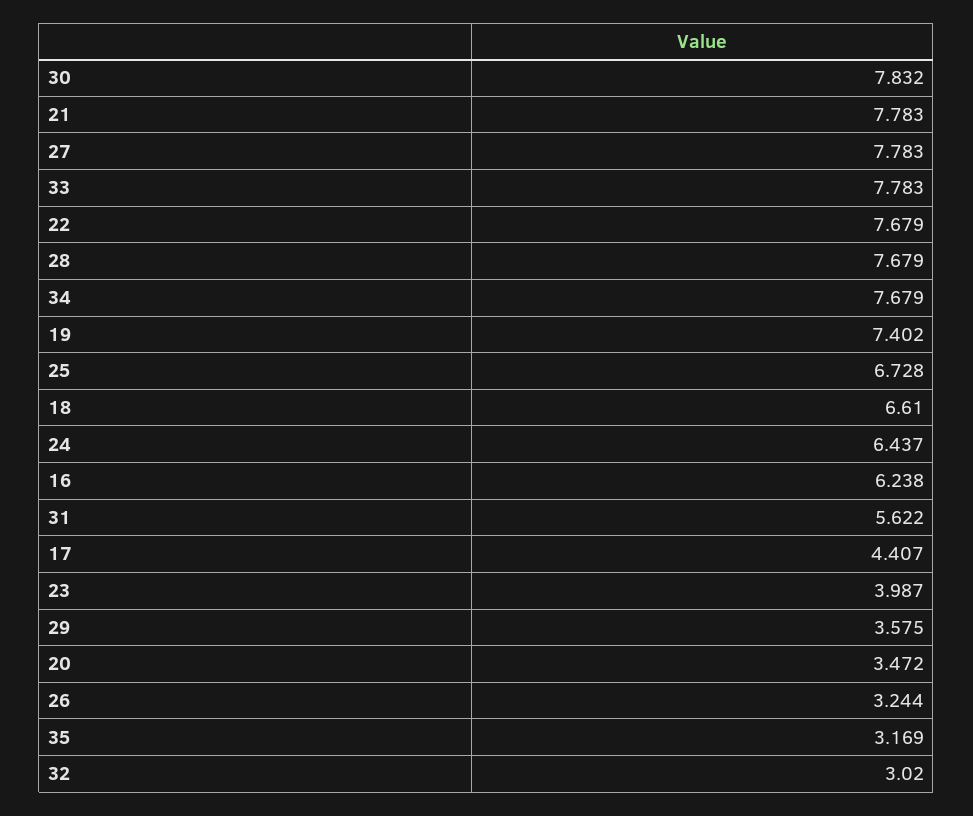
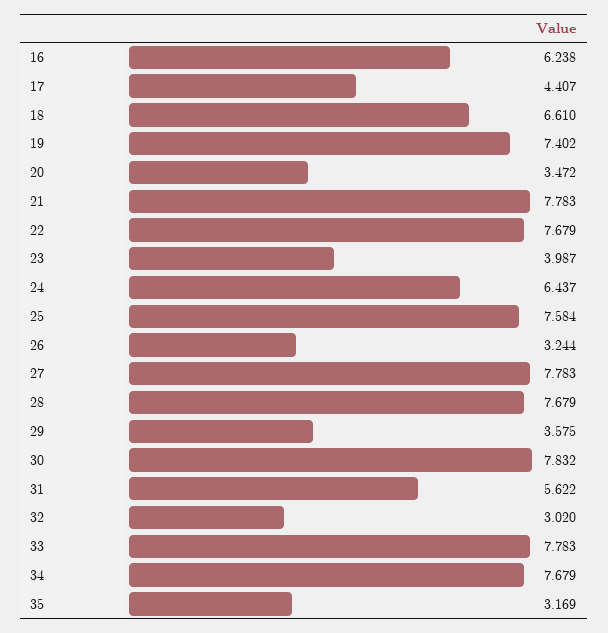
25: 6.728 -> 7.584

